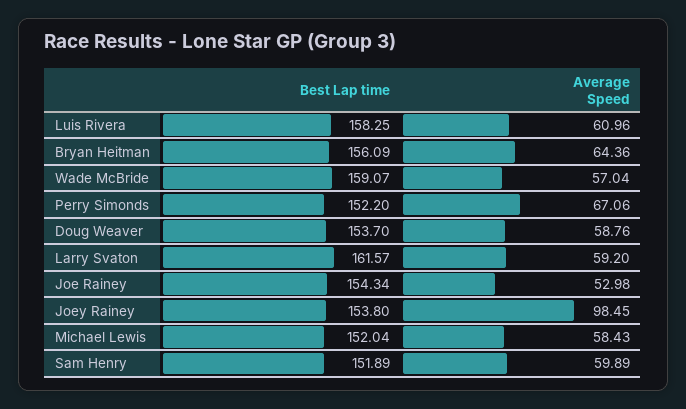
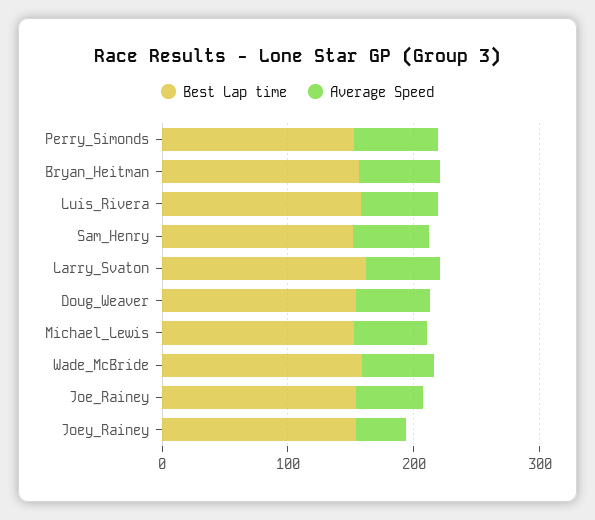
Average Speed, Joey Rainey: 98.45 -> 40

